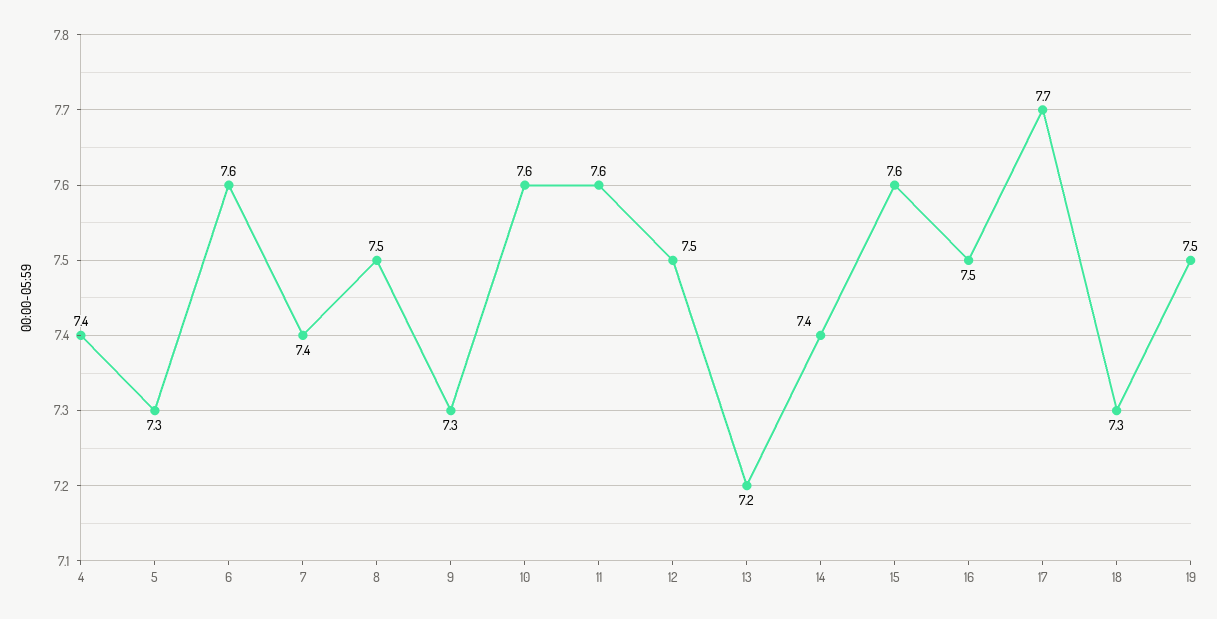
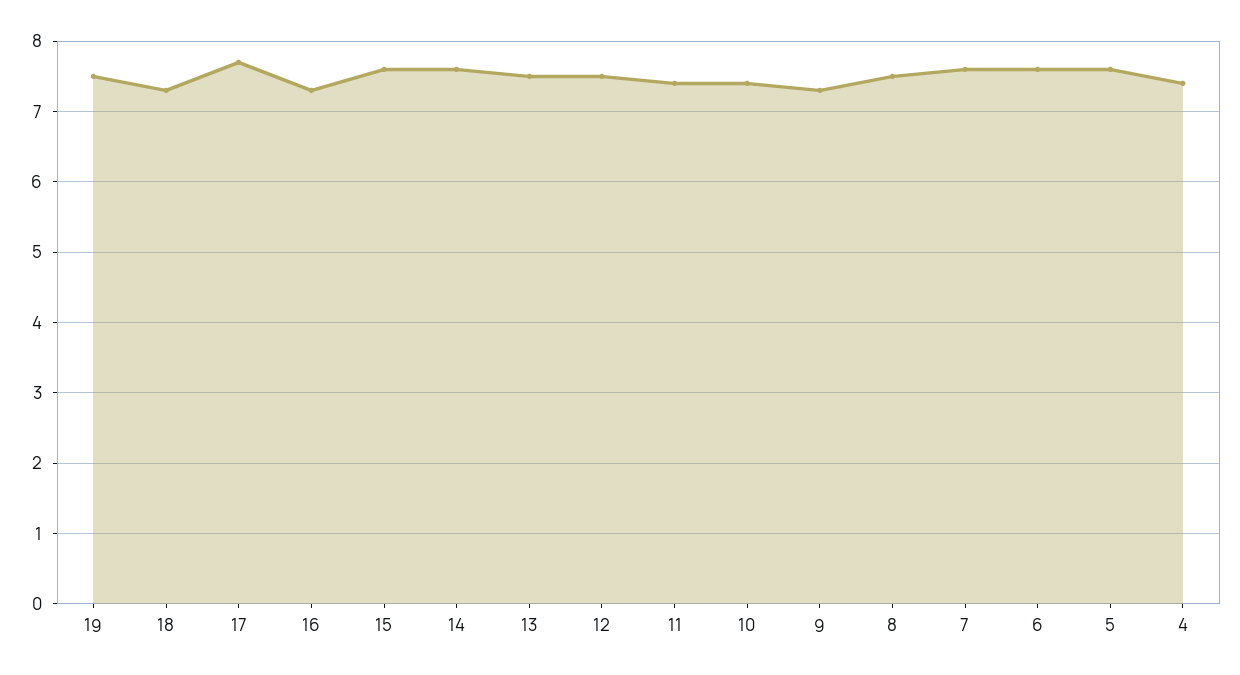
5: 7.3 -> 7.6
7: 7.4 -> 7.6
10: 7.6 -> 7.4
11: 7.6 -> 7.4
13: 7.2 -> 7.5
14: 7.4 -> 7.6
16: 7.5 -> 7.3

